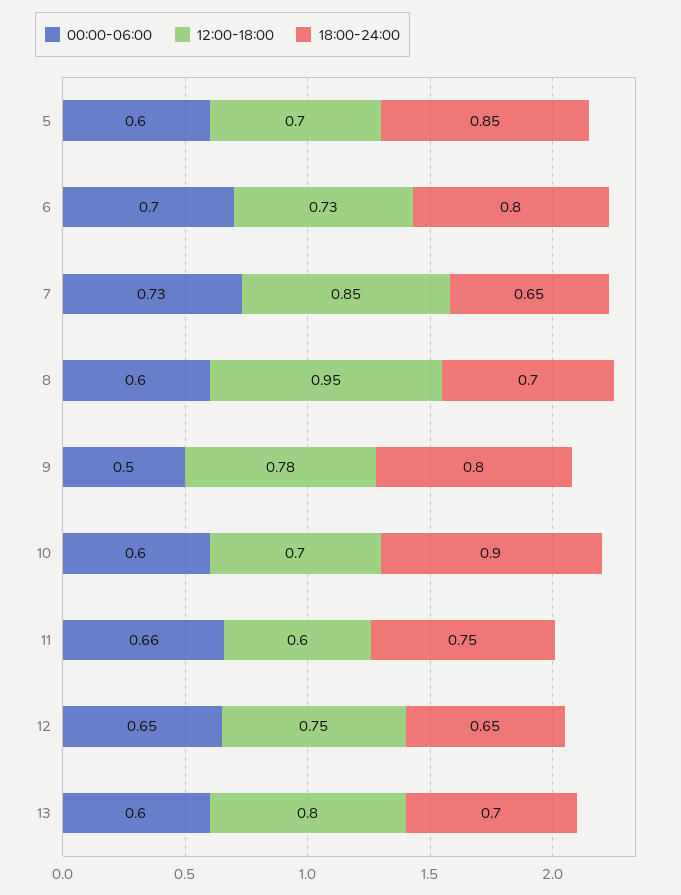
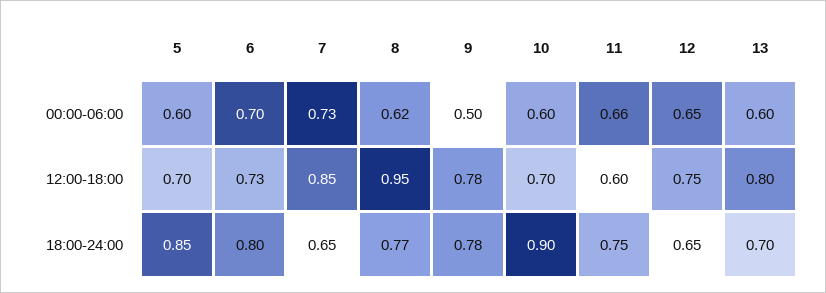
00:00-06:00, 8: 0.6 -> 0.62
18:00-24:00, 8: 0.7 -> 0.77
18:00-24:00, 9: 0.8 -> 0.78

